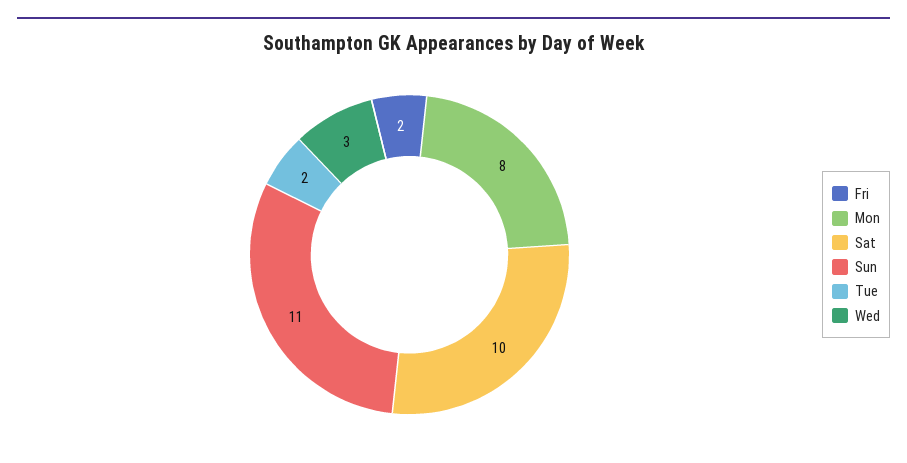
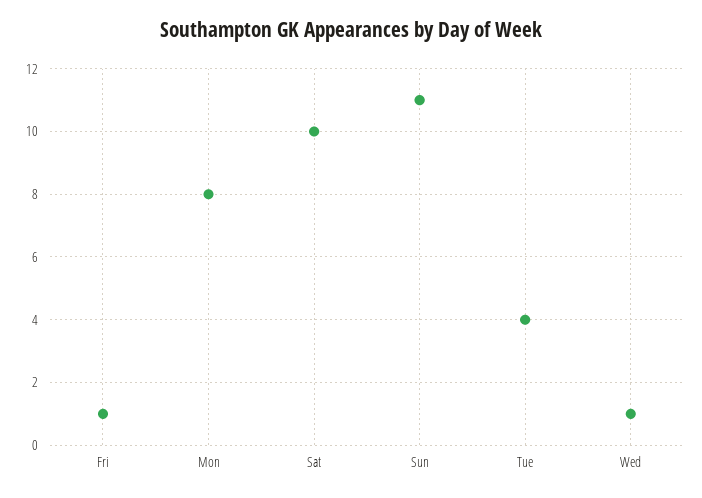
Fri: 2 -> 1
Tue: 2 -> 4
Wed: 3 -> 1

